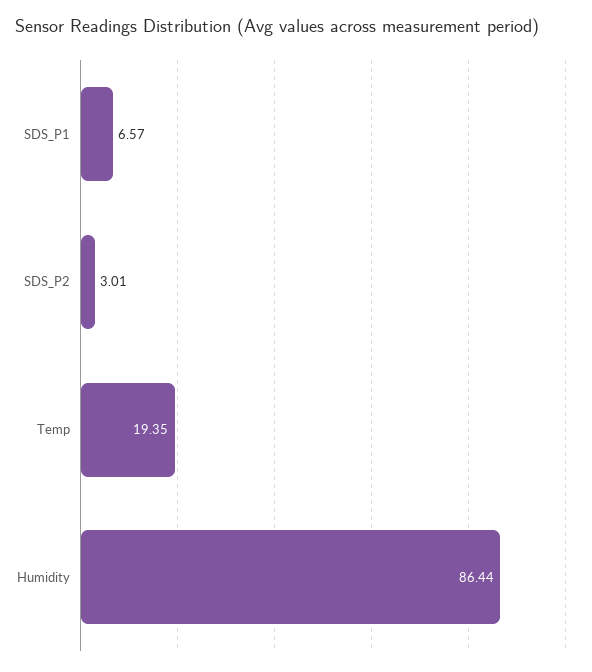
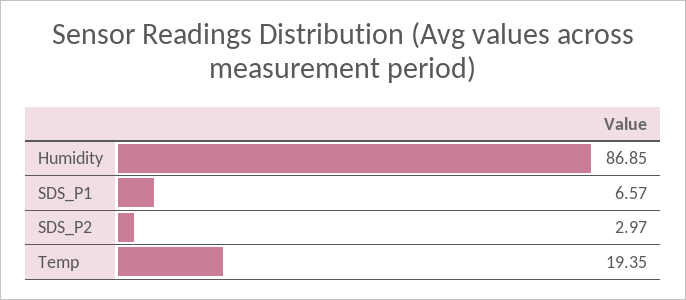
SDS_P2: 3.01 -> 2.97
Humidity: 86.44 -> 86.85

